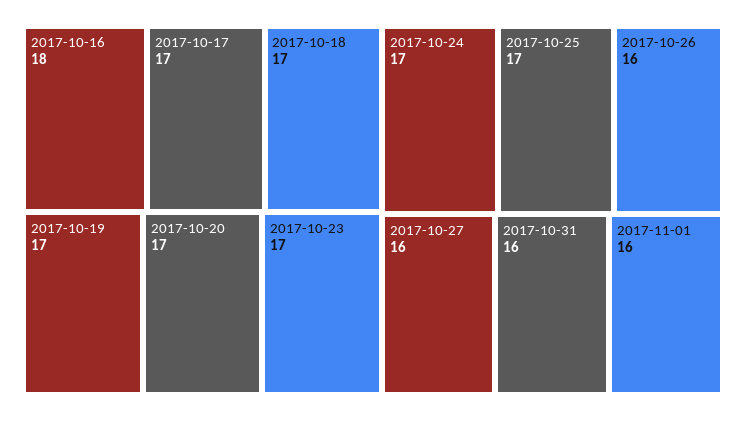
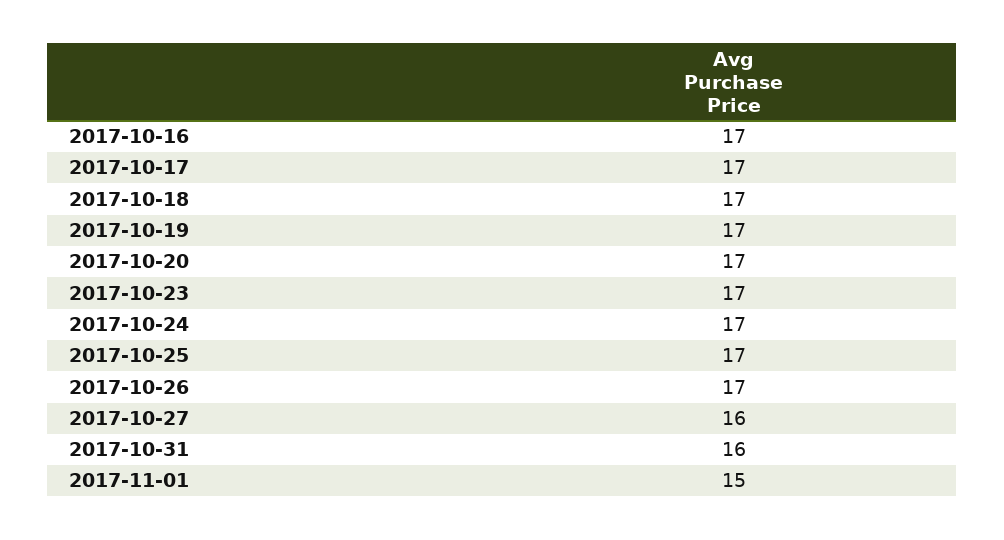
2017-10-16: 18 -> 17
2017-10-26: 16 -> 17
2017-11-01: 16 -> 15

